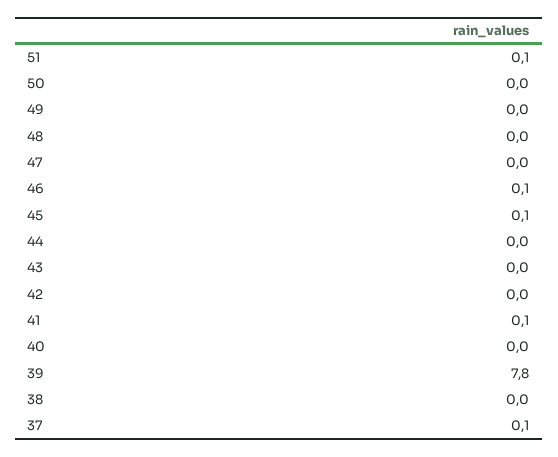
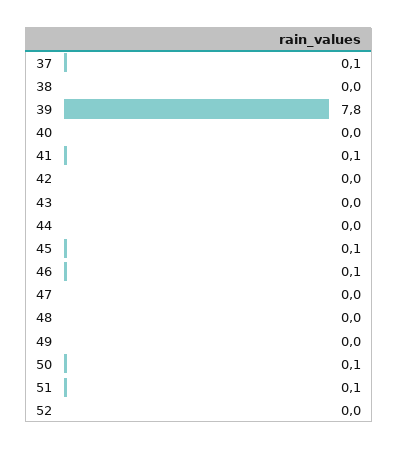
50: 0 -> 0.1
52: none -> 0

